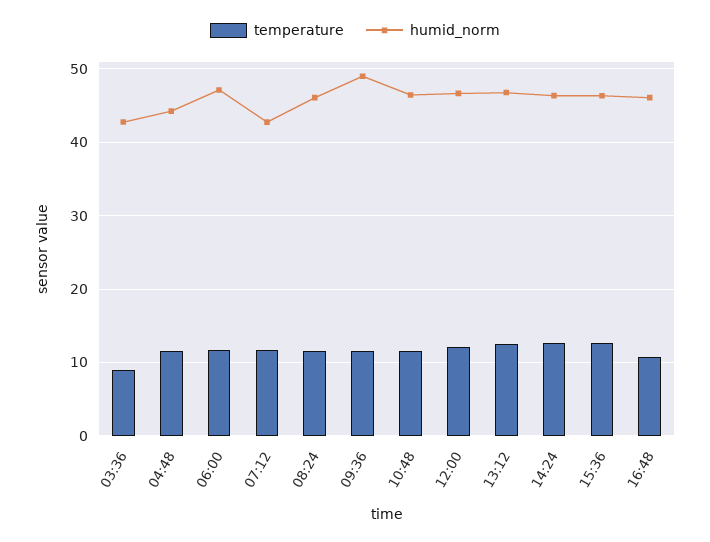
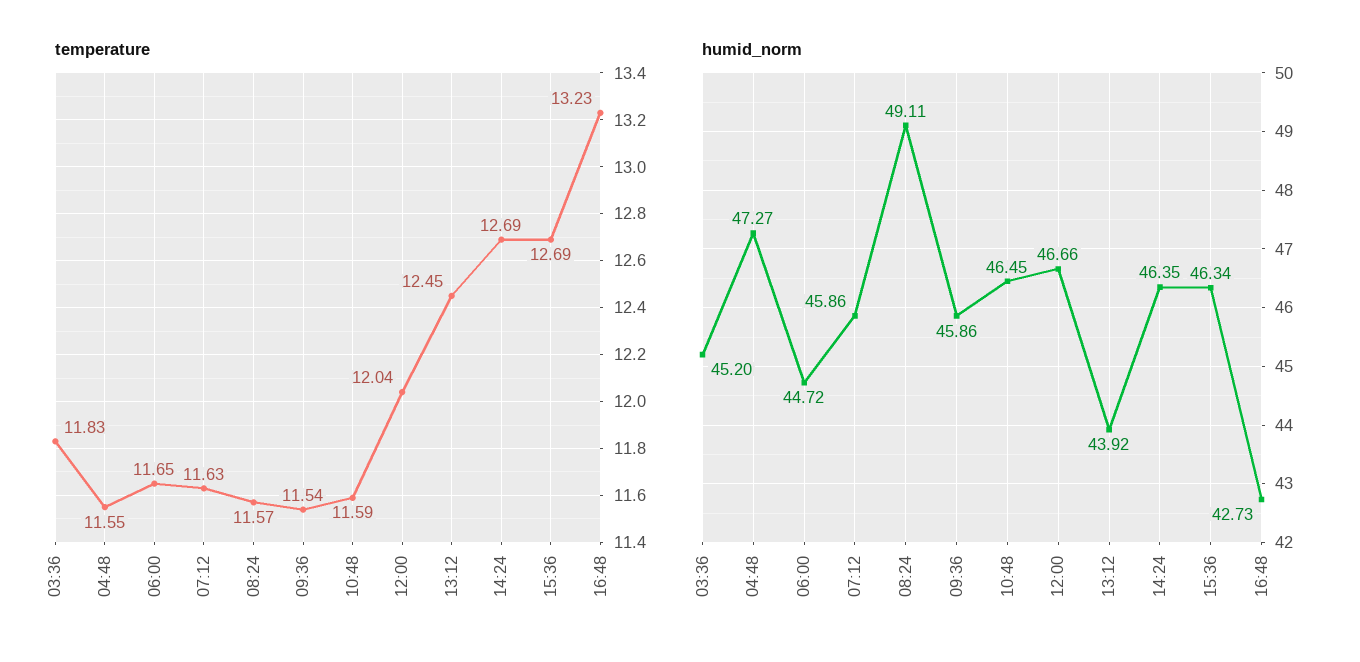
temperature, 03:36: 9 -> 11.83
humid_norm, 03:36: 43 -> 45.2
humid_norm, 04:48: 44 -> 47.27
humid_norm, 06:00: 47 -> 44.72
humid_norm, 07:12: 43 -> 45.86
humid_norm, 08:24: 46 -> 49.11
humid_norm, 09:36: 49 -> 45.86
humid_norm, 13:12: 47 -> 43.92
temperature, 16:48: 11 -> 13.23
humid_norm, 16:48: 46 -> 42.73

